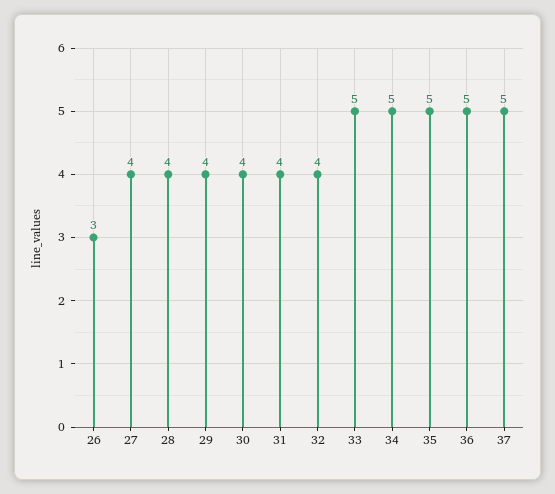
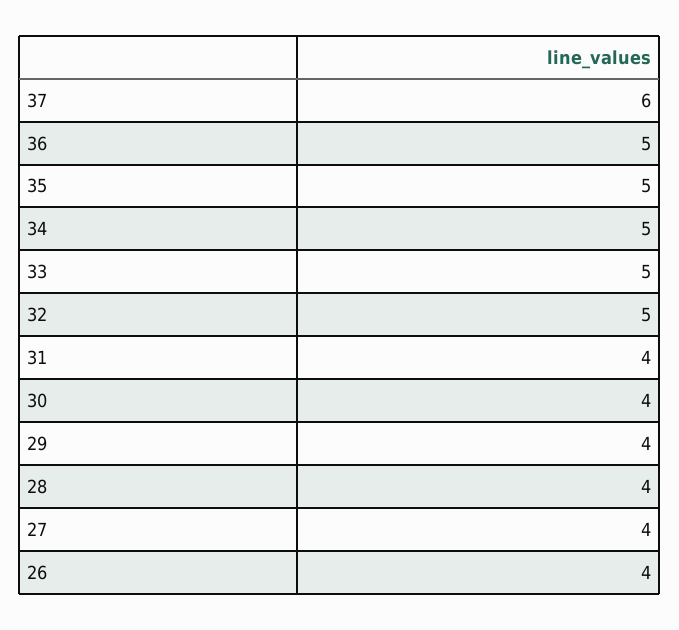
26: 3 -> 4
32: 4 -> 5
37: 5 -> 6

